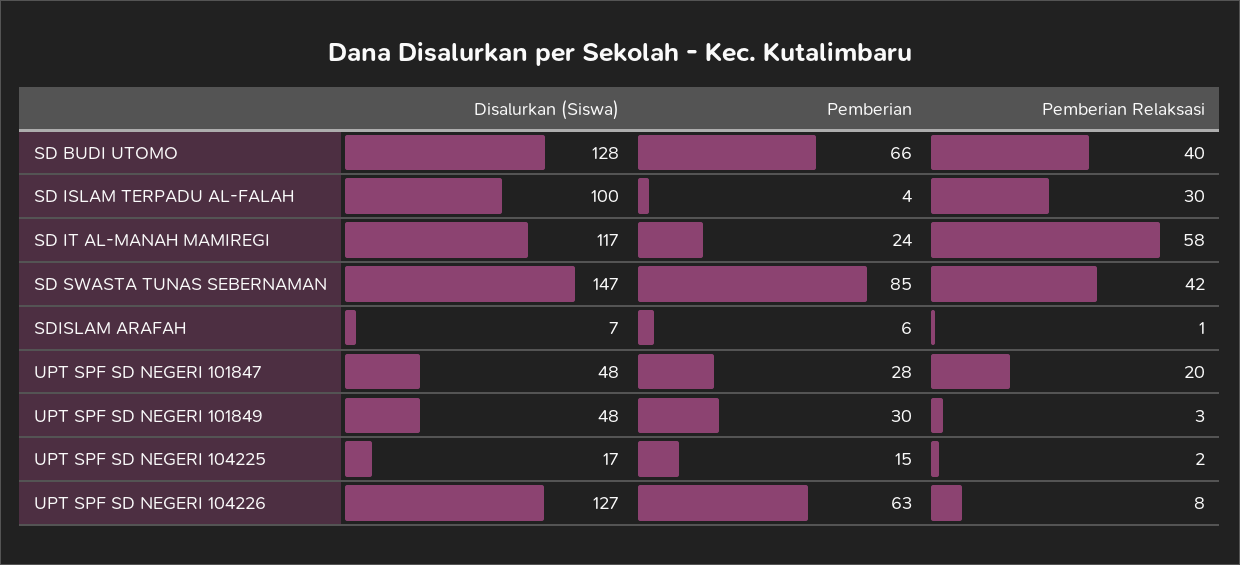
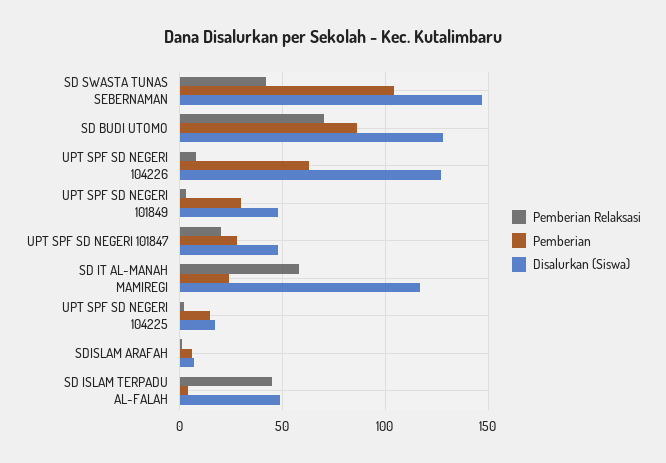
Pemberian, SD BUDI UTOMO: 66 -> 85
Pemberian Relaksasi, SD BUDI UTOMO: 40 -> 70
Disalurkan (Siswa), SD ISLAM TERPADU AL-FALAH: 100 -> 50
Pemberian Relaksasi, SD ISLAM TERPADU AL-FALAH: 30 -> 45
Pemberian, SD SWASTA TUNAS SEBERNAMAN: 85 -> 105

